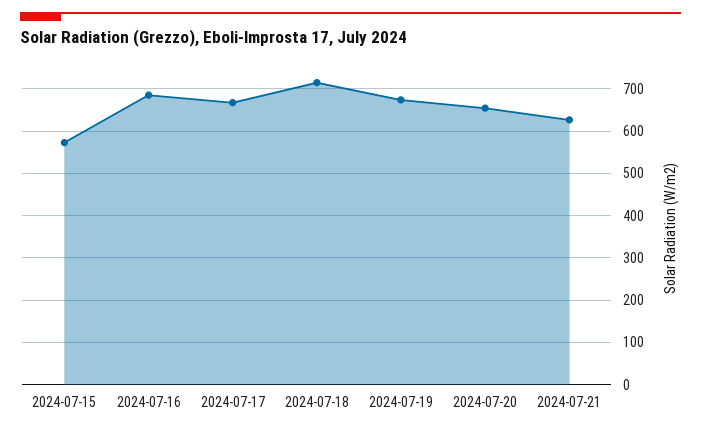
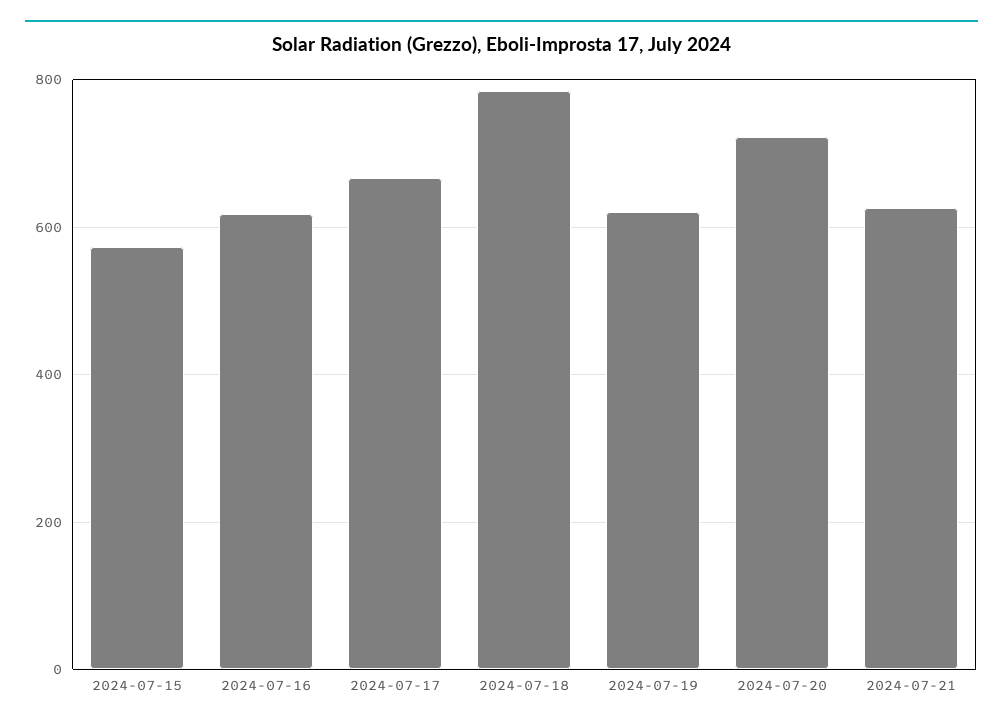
2024-07-16: 680 -> 620
2024-07-18: 720 -> 780
2024-07-19: 680 -> 620
2024-07-20: 660 -> 720

